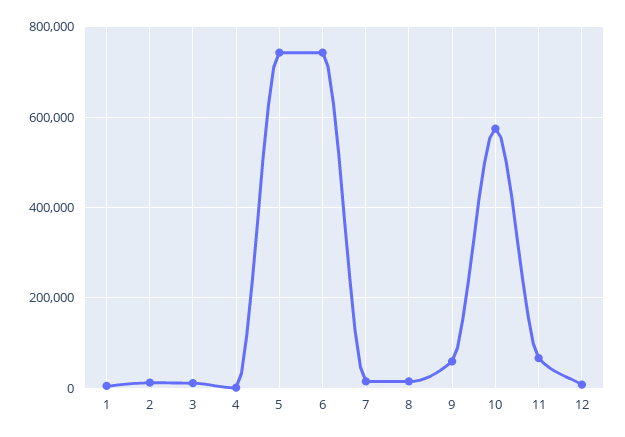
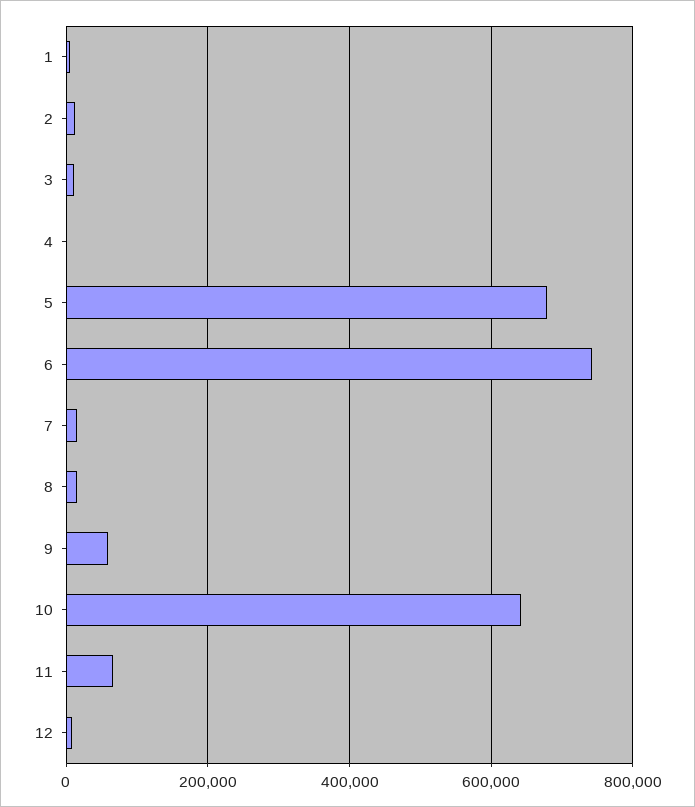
5: 740000 -> 680000
10: 580000 -> 640000

